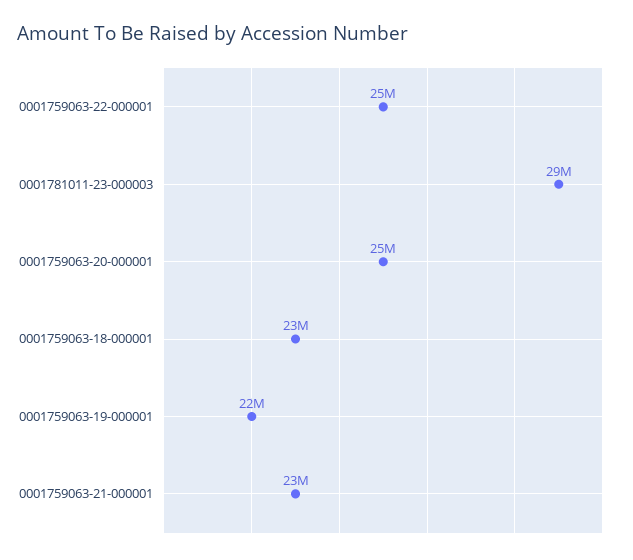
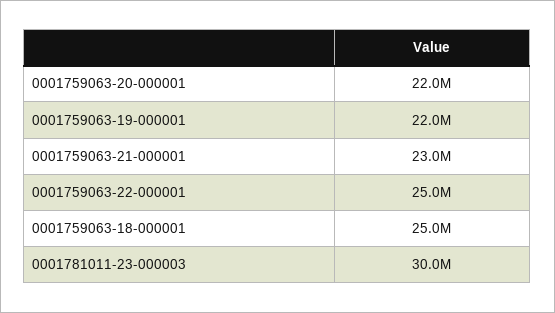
0001781011-23-000003: 29000000 -> 30000000
0001759063-20-000001: 25000000 -> 22000000
0001759063-18-000001: 23000000 -> 25000000

